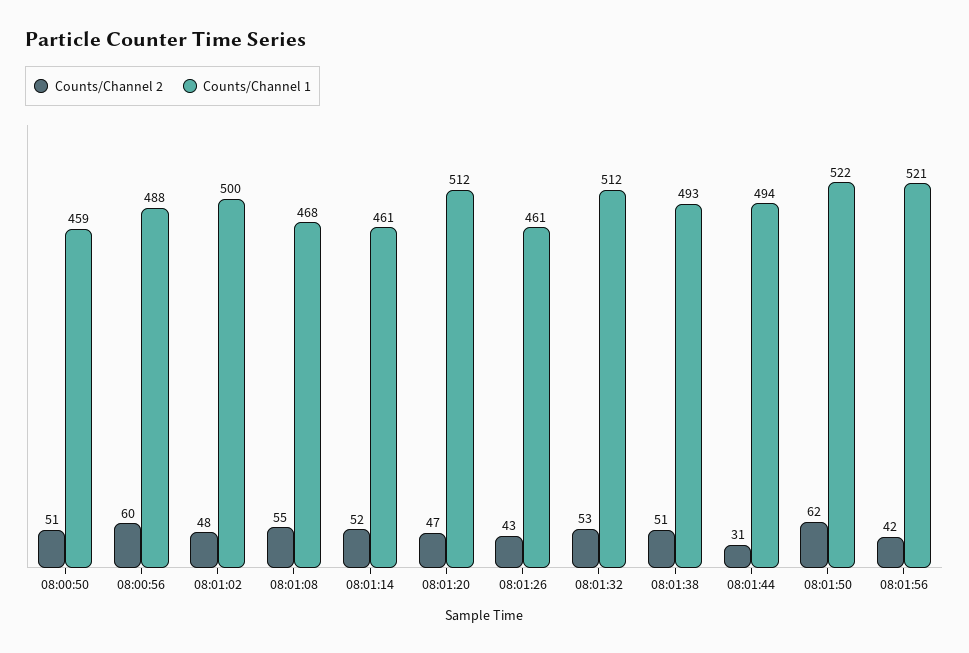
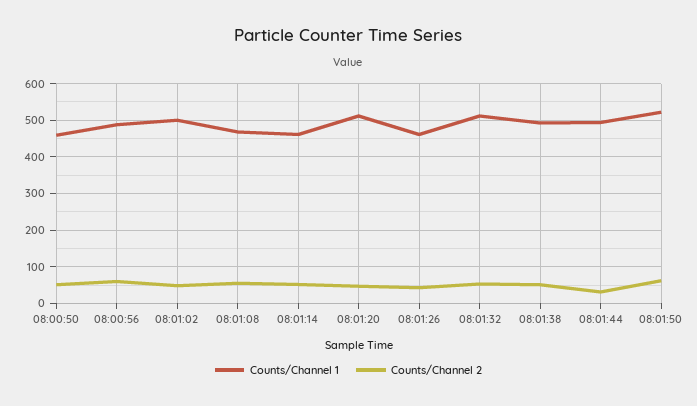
Counts/Channel 2, 08:01:56: 42 -> none
Counts/Channel 1, 08:01:56: 521 -> none

